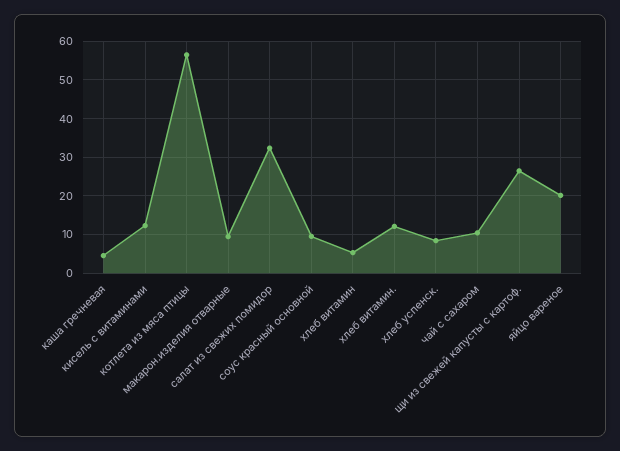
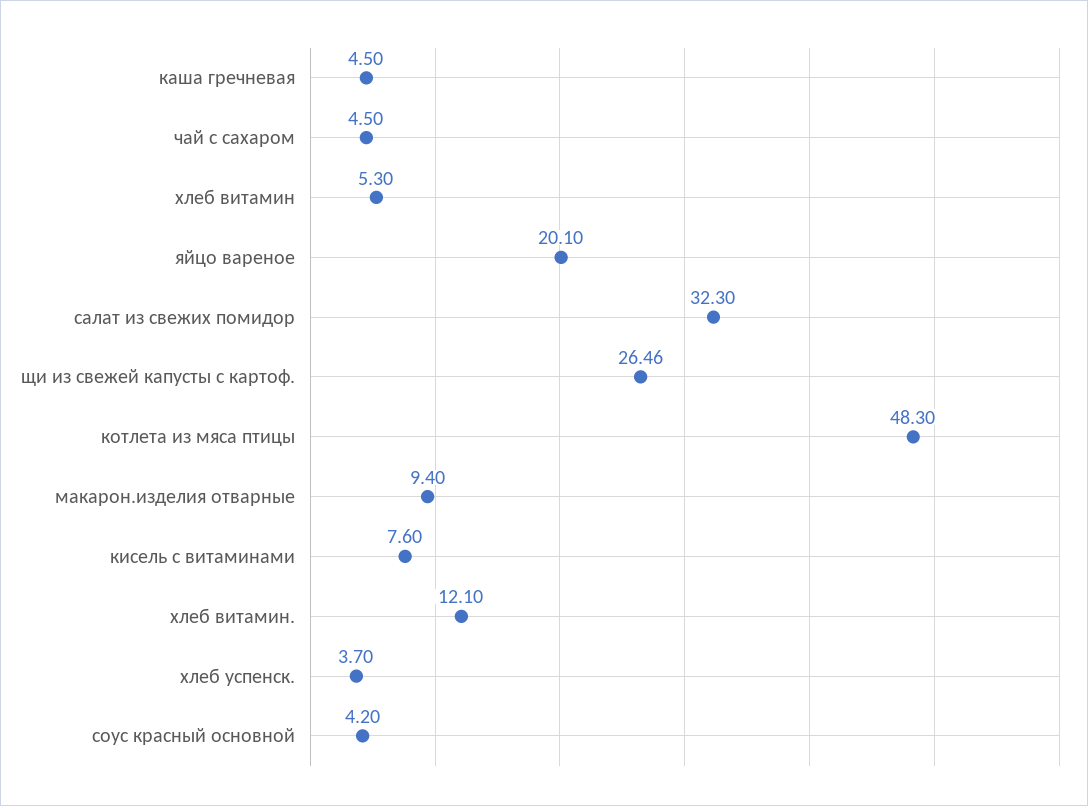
кисель с витаминами: 12 -> 7.6
котлета из мяса птицы: 56 -> 48.3
соус красный основной: 10 -> 4.2
хлеб успенск.: 8 -> 3.7
чай с сахаром: 10 -> 4.5

